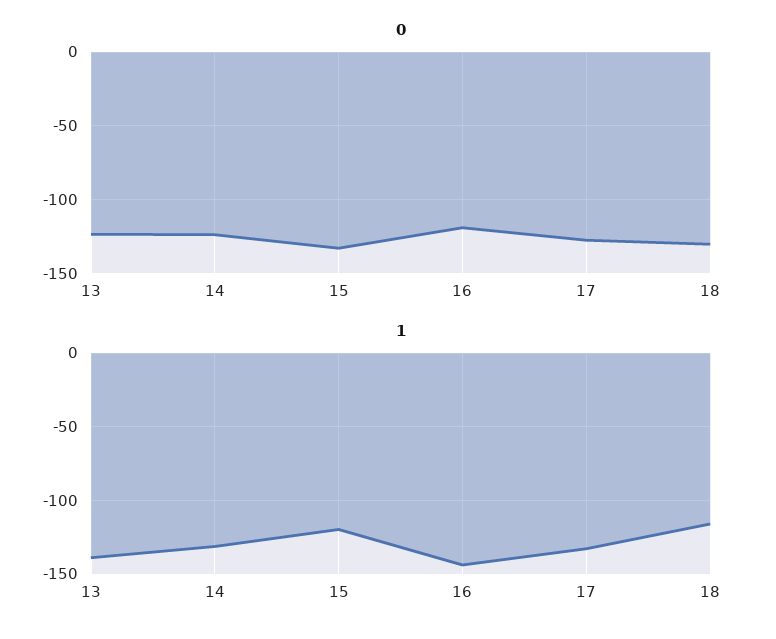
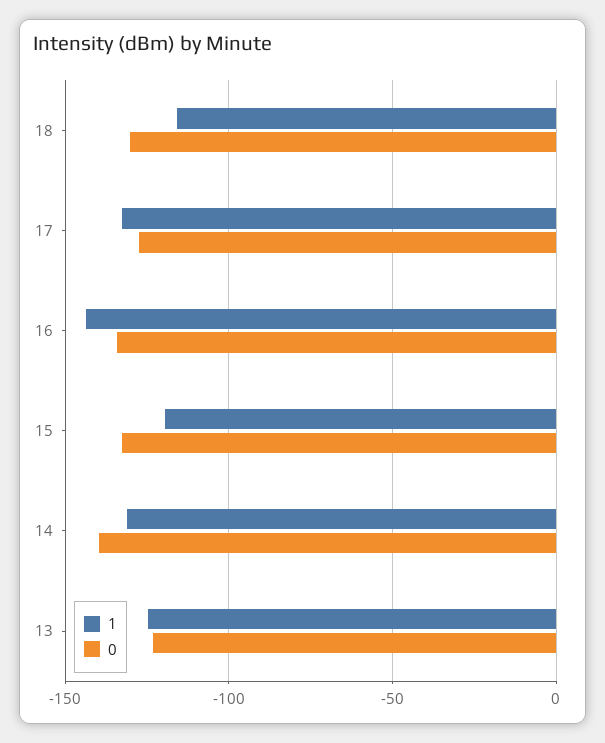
0, 14: -125 -> -140
0, 16: -120 -> -135
1, 13: -140 -> -125

